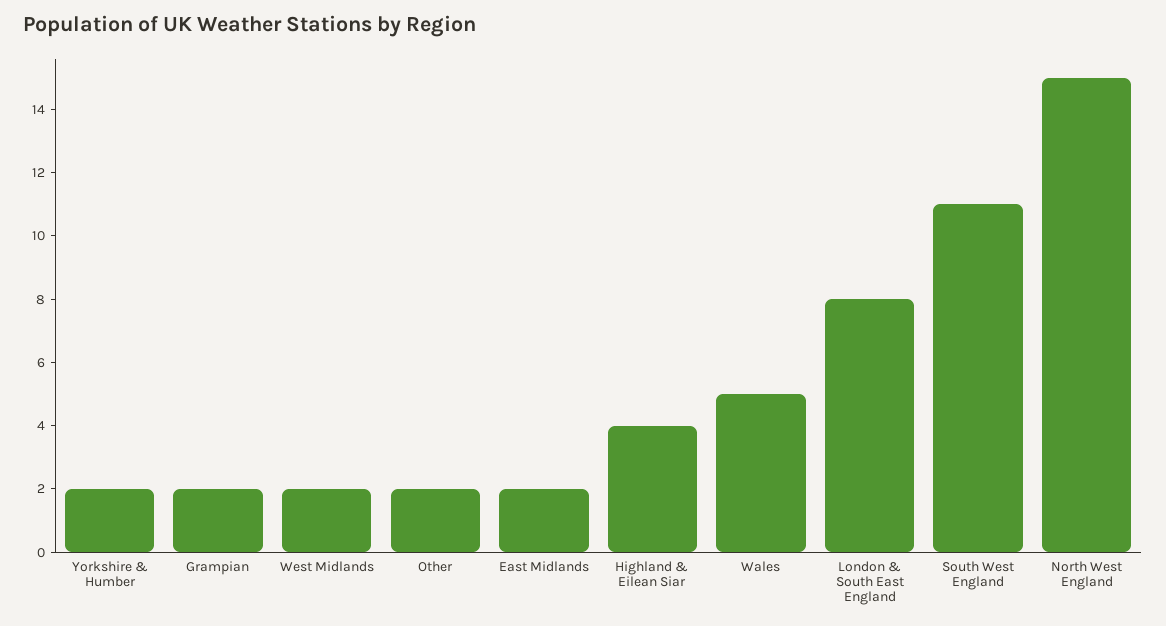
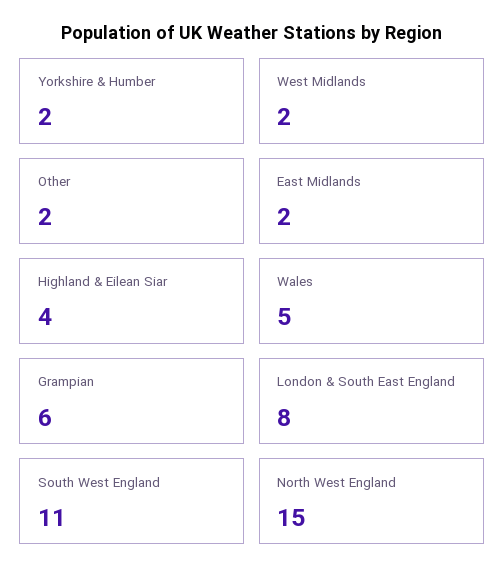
Grampian: 2 -> 6

